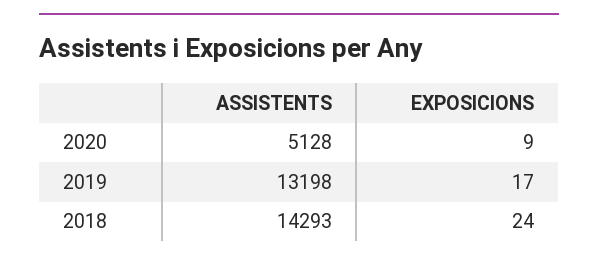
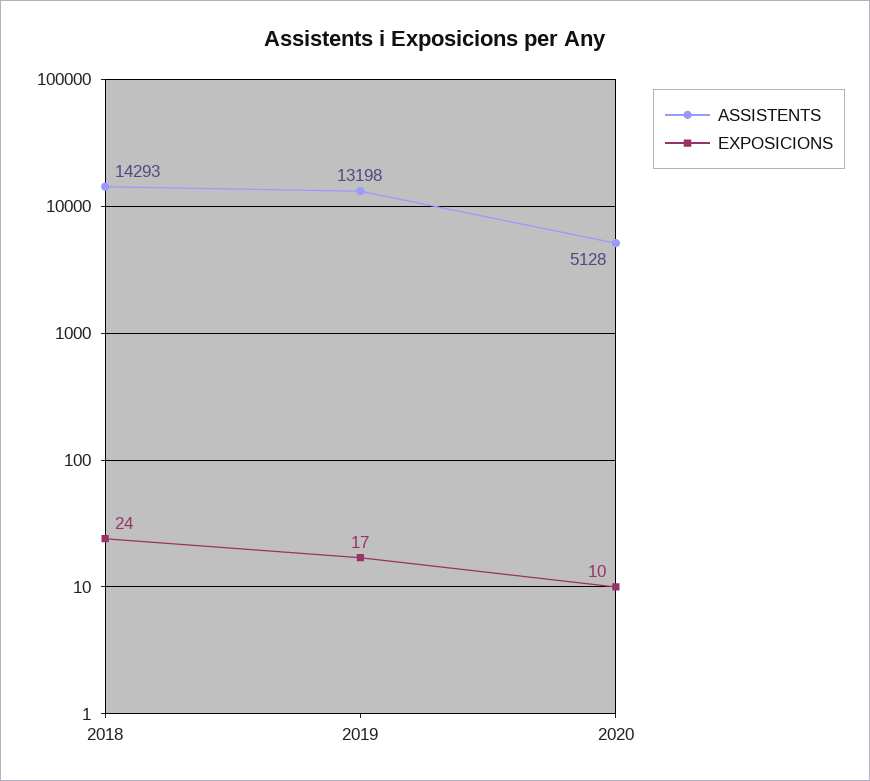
EXPOSICIONS, 2020: 9 -> 10

